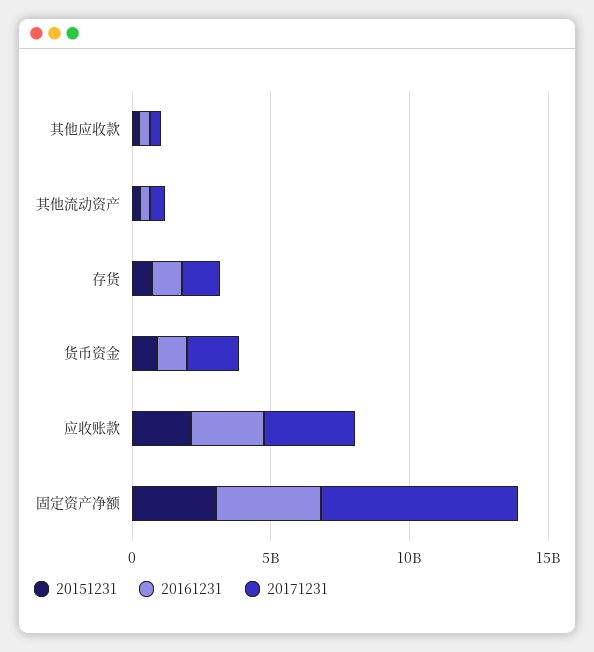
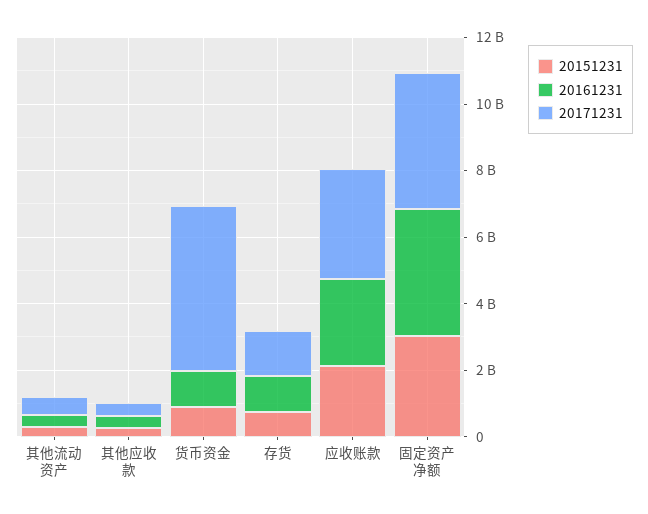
20171231, 货币资金: 2000000000 -> 5000000000
20171231, 固定资产净额: 7000000000 -> 4000000000

